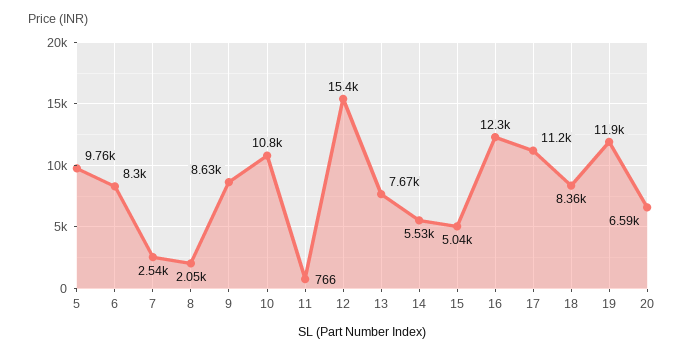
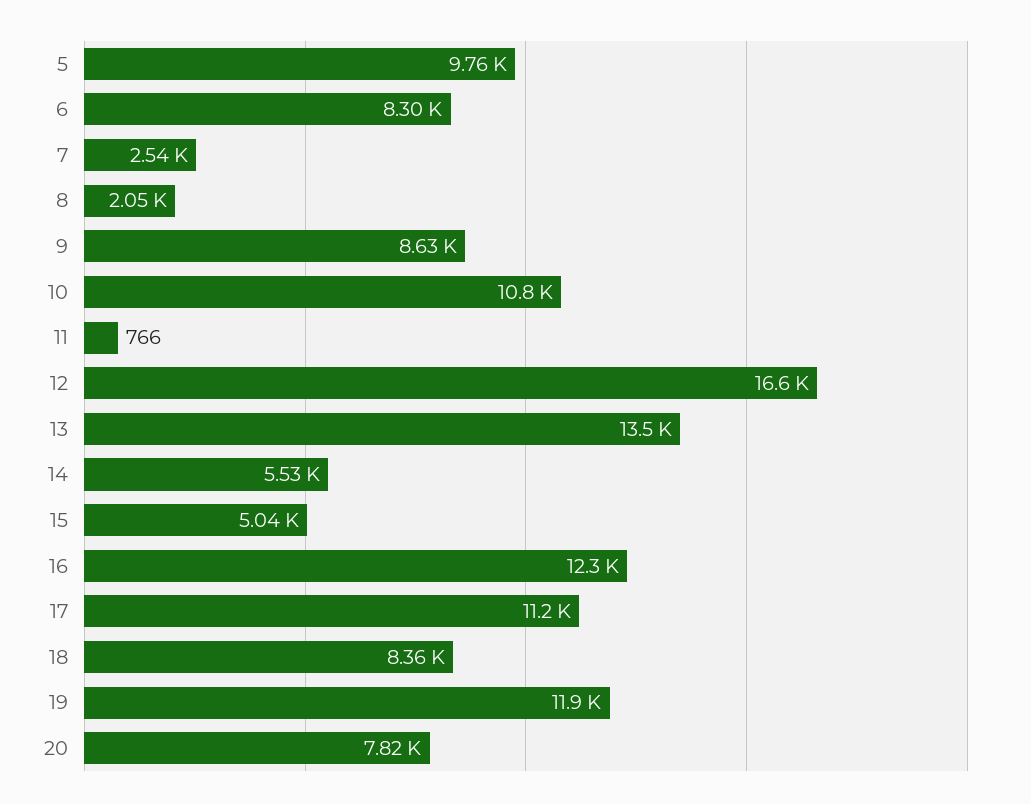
12: 15400 -> 16600
13: 7670 -> 13500
20: 6590 -> 7820

